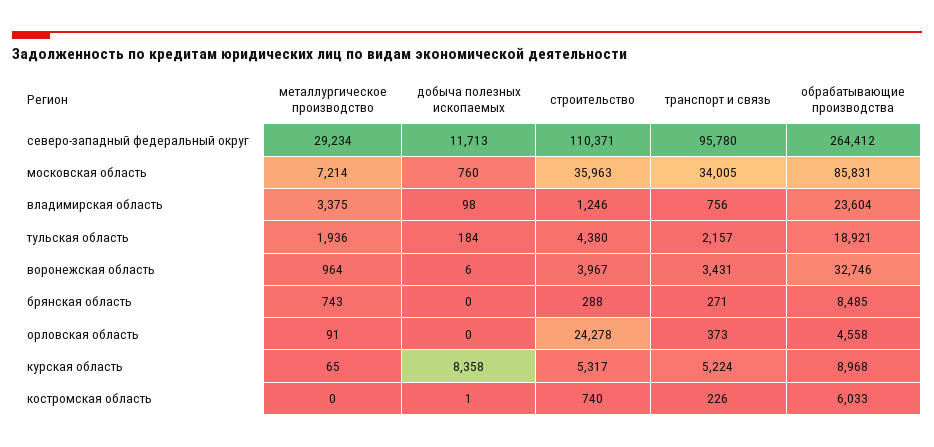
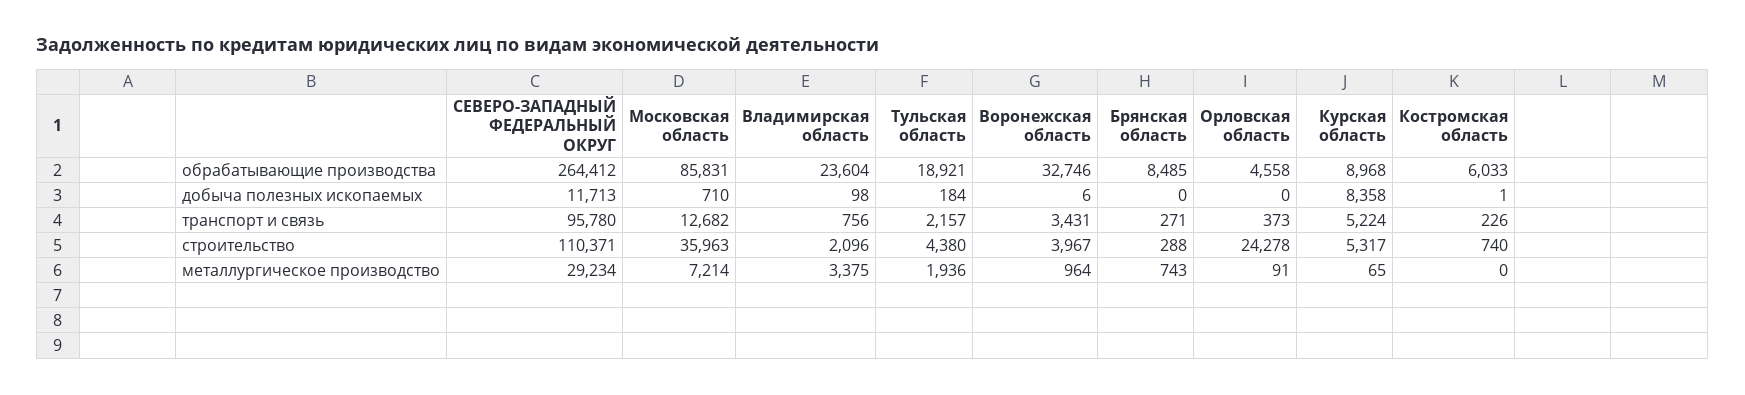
добыча полезных ископаемых, московская область: 760 -> 710
транспорт и связь, московская область: 34005 -> 12682
строительство, владимирская область: 1246 -> 2096

